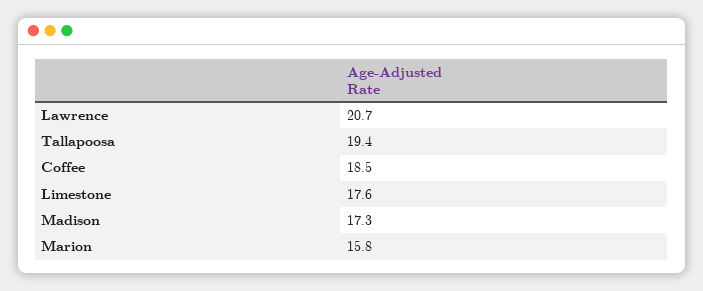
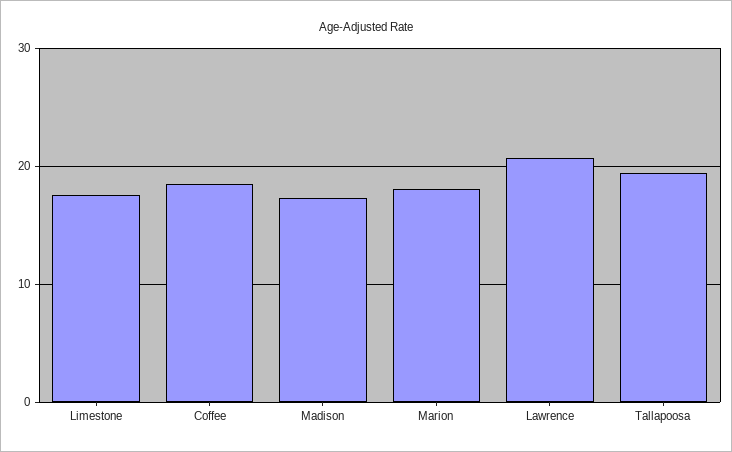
Marion: 15.8 -> 18

